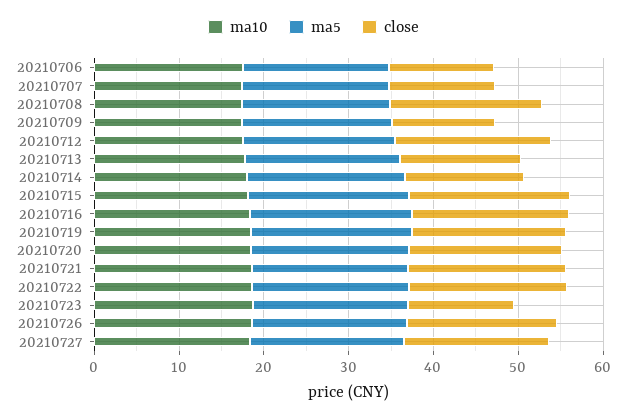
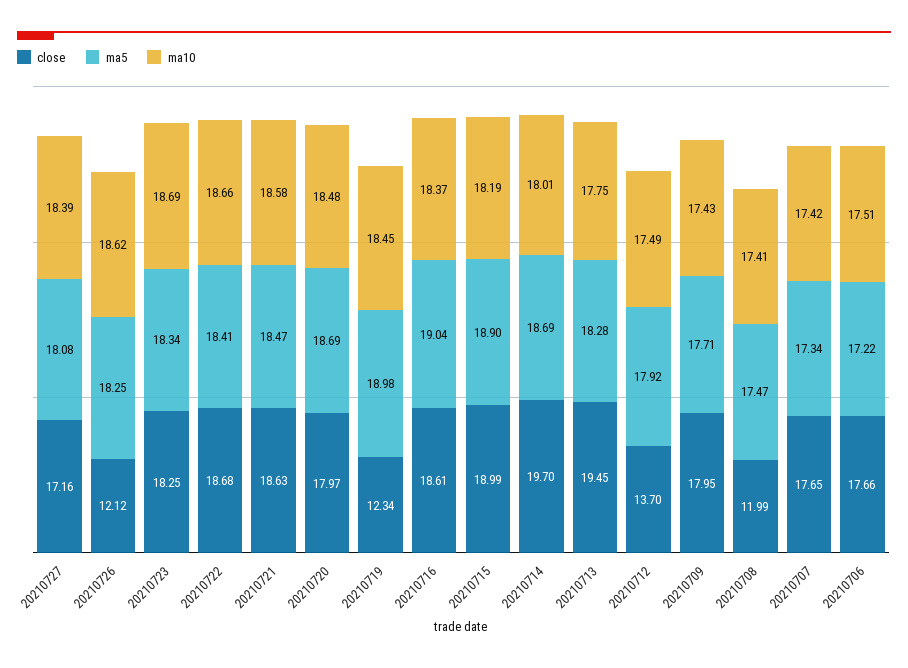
close, 20210706: 12 -> 17.66
close, 20210707: 12 -> 17.65
close, 20210708: 18 -> 11.99
close, 20210709: 12 -> 17.95
close, 20210712: 18 -> 13.7
close, 20210713: 14 -> 19.45
close, 20210714: 14 -> 19.7
close, 20210719: 18 -> 12.34
close, 20210723: 12 -> 18.25
close, 20210726: 18 -> 12.12

